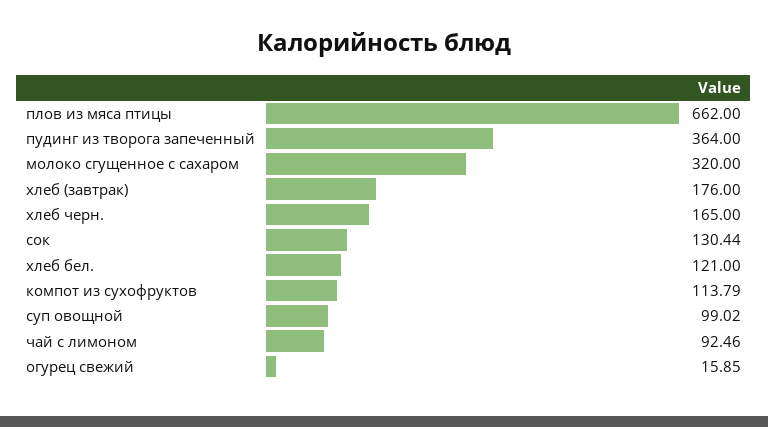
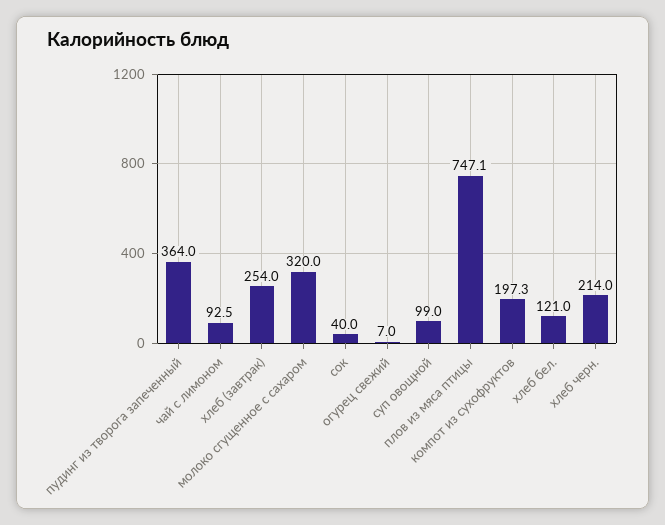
плов из мяса птицы: 662 -> 747.1
хлеб (завтрак): 176 -> 254
хлеб черн.: 165 -> 214
сок: 130.44 -> 40
компот из сухофруктов: 113.79 -> 197.3
огурец свежий: 15.85 -> 7

